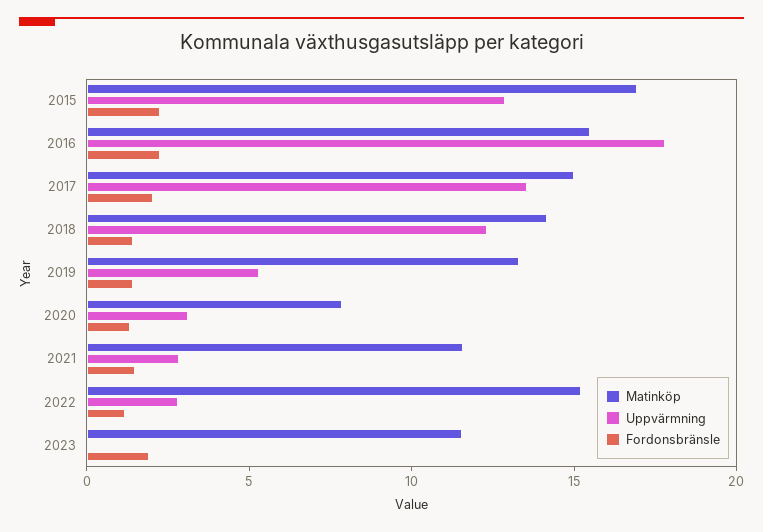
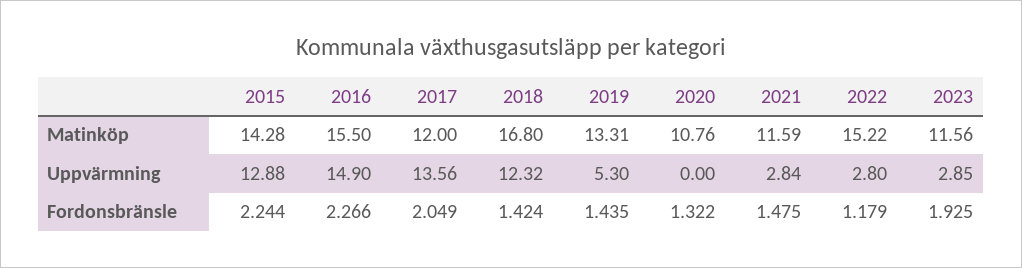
Matinköp, 2015: 17 -> 14.28
Uppvärmning, 2016: 18 -> 14.9
Matinköp, 2017: 15 -> 12
Matinköp, 2018: 14 -> 16.8
Matinköp, 2020: 8 -> 10.76
Uppvärmning, 2020: 3 -> 0
Uppvärmning, 2023: 0 -> 2.85

